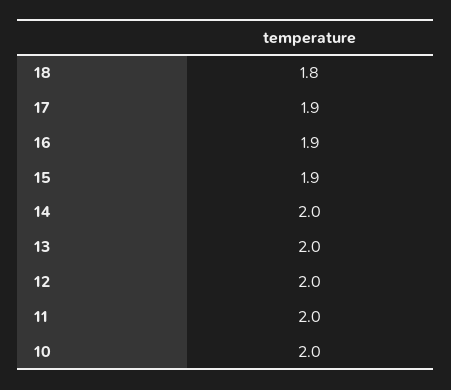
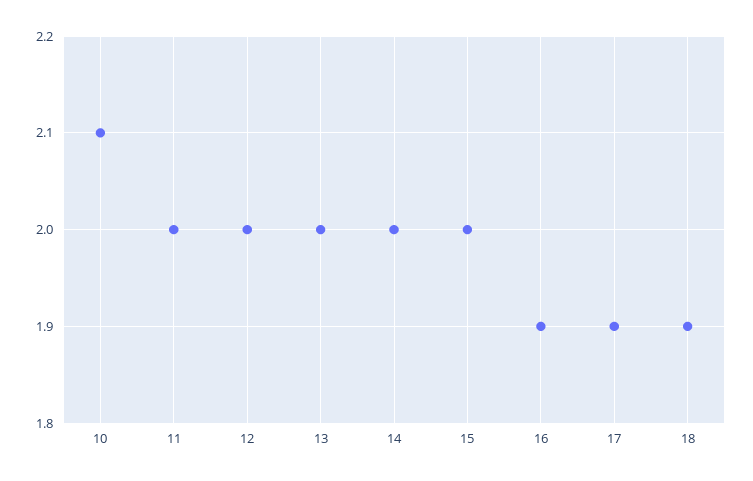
18: 1.8 -> 1.9
15: 1.9 -> 2
10: 2 -> 2.1

